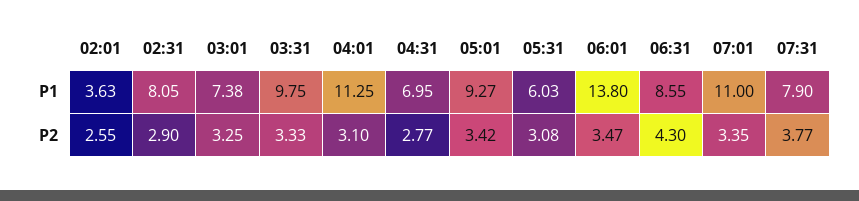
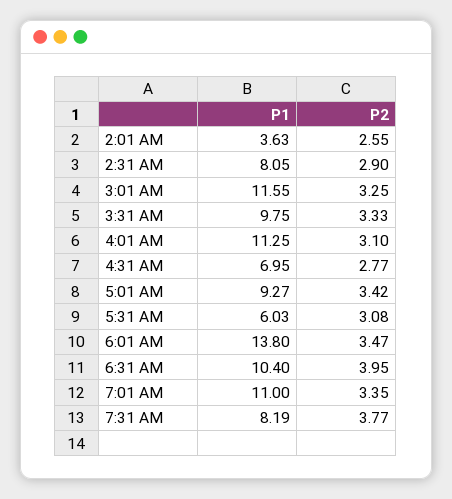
03:01, P1: 7.38 -> 11.55
06:31, P1: 8.55 -> 10.4
07:31, P1: 7.9 -> 8.19
06:31, P2: 4.3 -> 3.95

